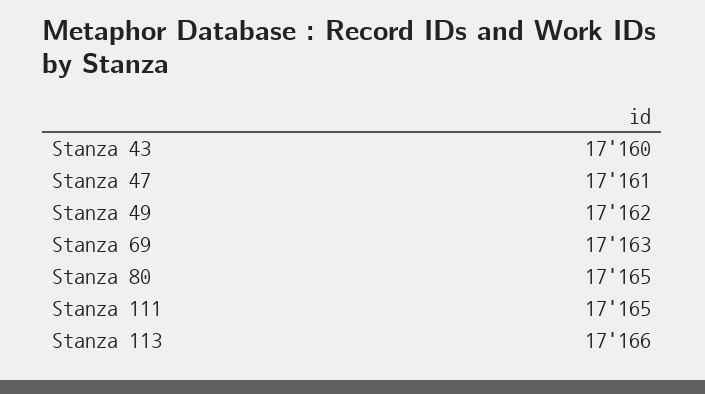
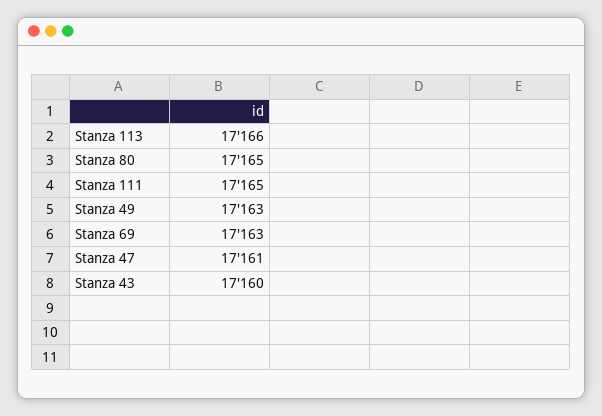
Stanza 49: 17162 -> 17163

